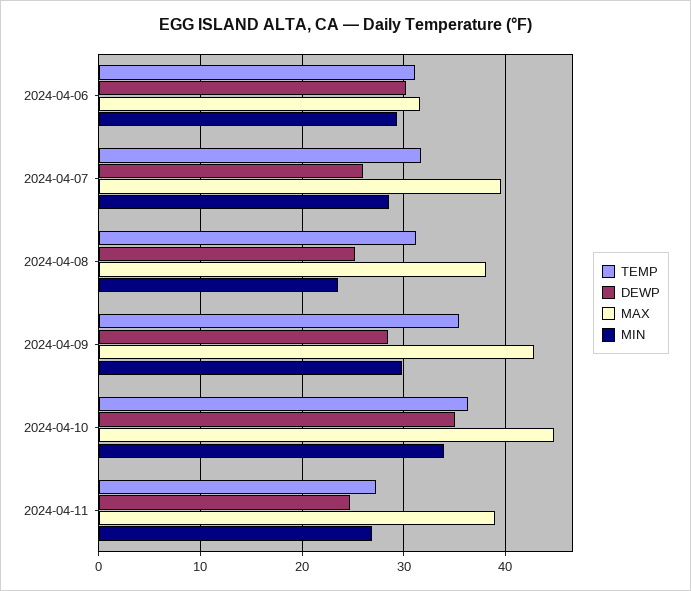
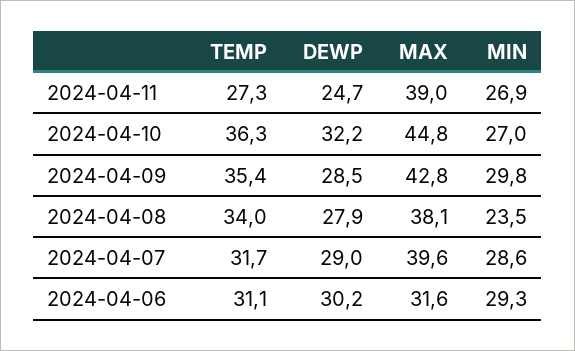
DEWP, 2024-04-07: 26 -> 29
TEMP, 2024-04-08: 31 -> 34
DEWP, 2024-04-08: 25 -> 27.9
DEWP, 2024-04-10: 35 -> 32.2
MIN, 2024-04-10: 34 -> 27

